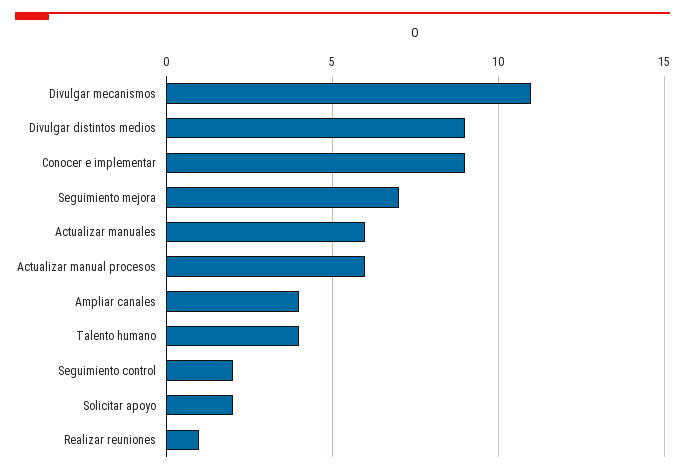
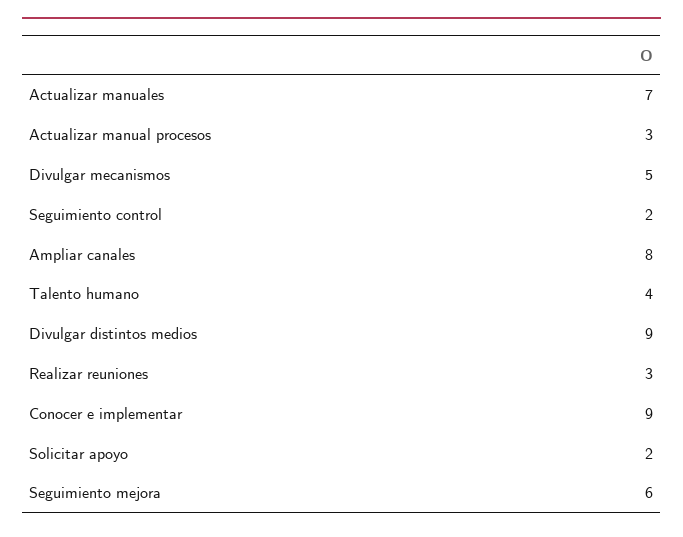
Divulgar mecanismos: 11 -> 5
Seguimiento mejora: 7 -> 6
Actualizar manuales: 6 -> 7
Actualizar manual procesos: 6 -> 3
Ampliar canales: 4 -> 8
Realizar reuniones: 1 -> 3

